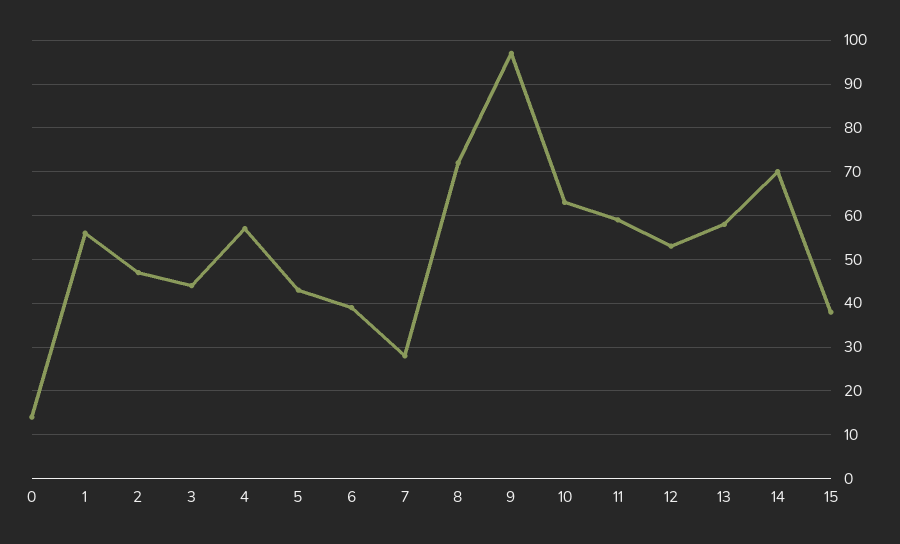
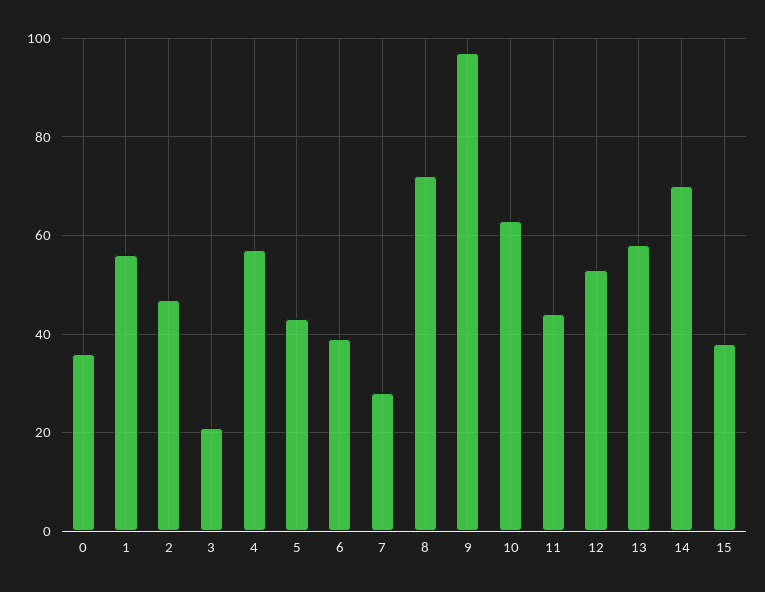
0: 15 -> 35
3: 45 -> 20
11: 60 -> 45

